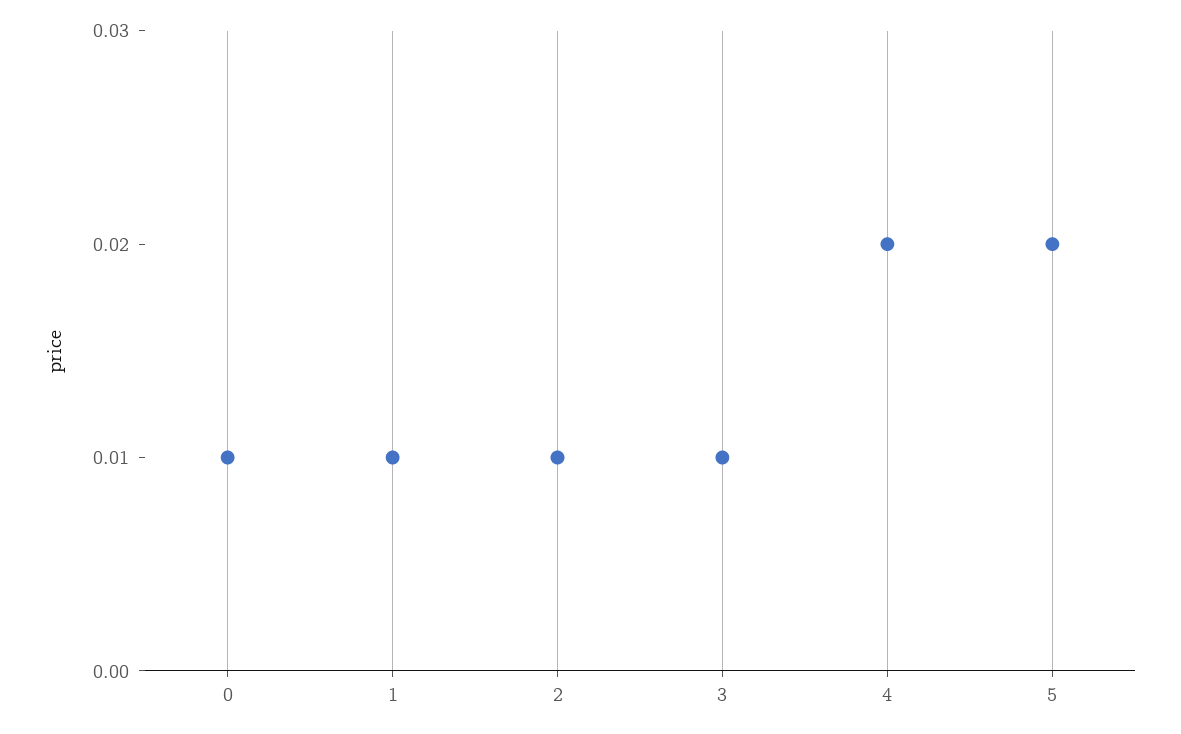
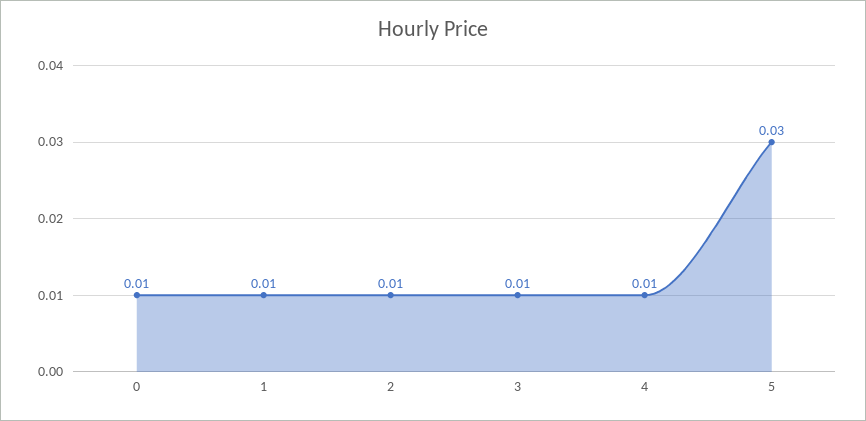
4: 0.02 -> 0.01
5: 0.02 -> 0.03

